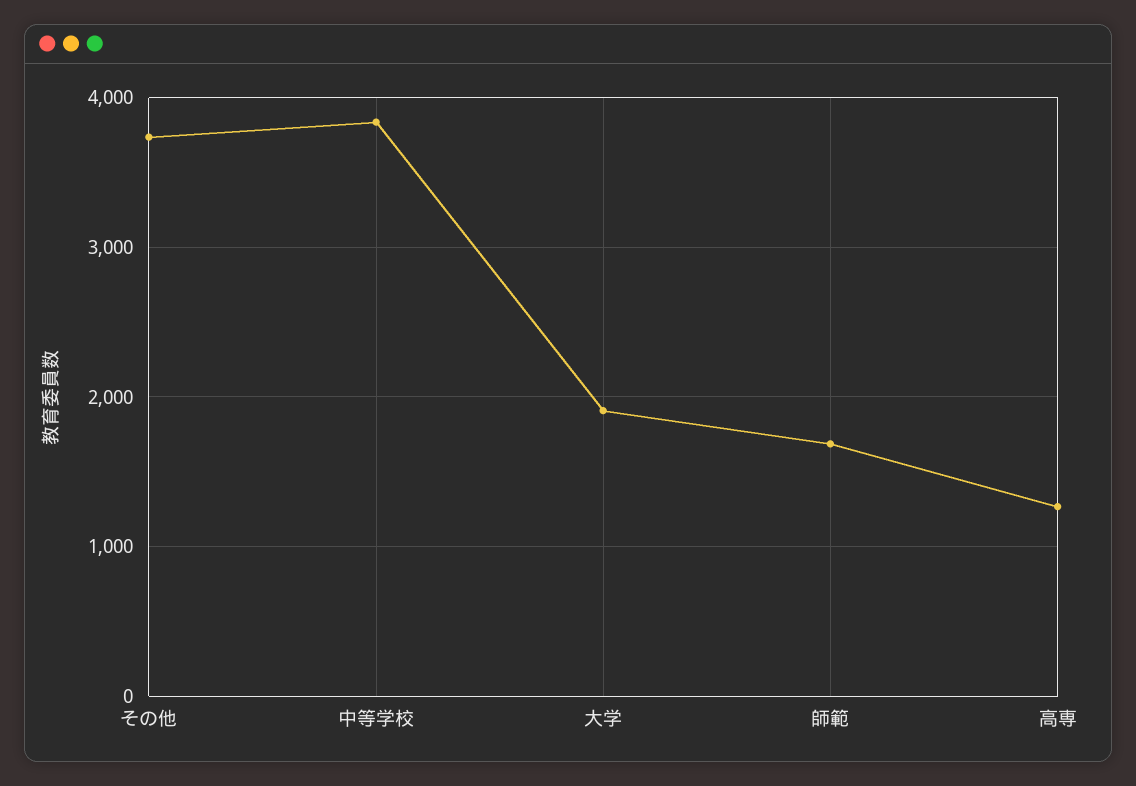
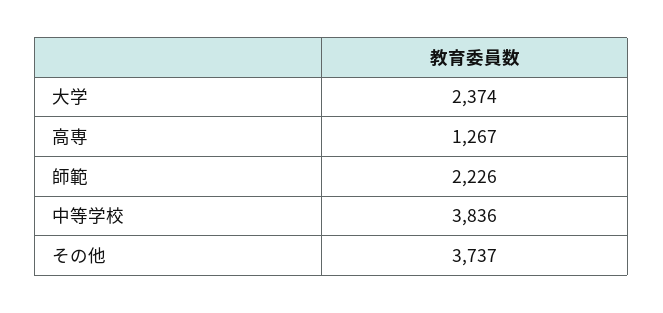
大学: 1900 -> 2374
師範: 1700 -> 2226

